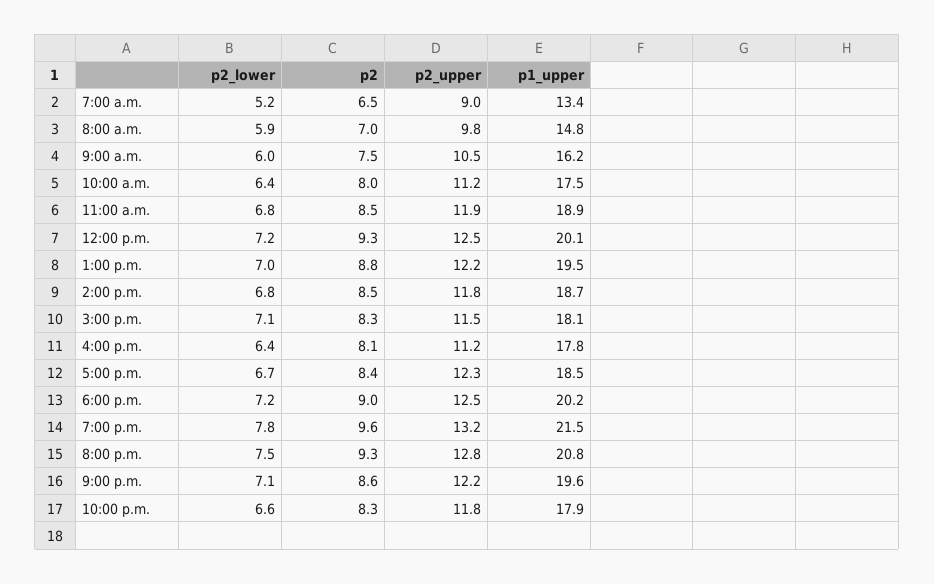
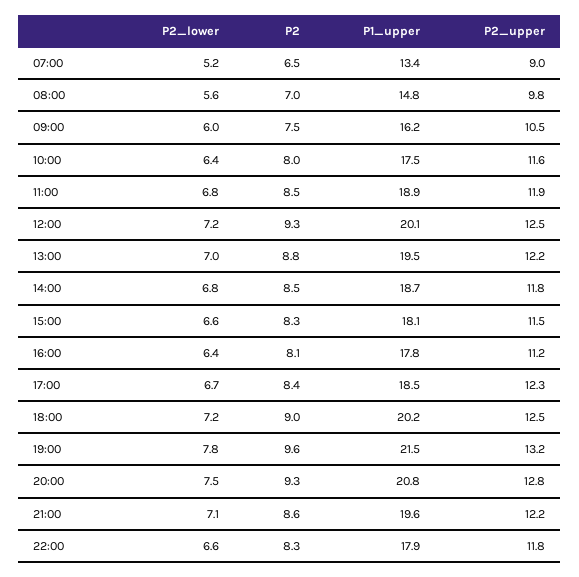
p2_lower, 8:00 a.m.: 5.9 -> 5.6
p2_upper, 10:00 a.m.: 11.2 -> 11.6
p2_lower, 3:00 p.m.: 7.1 -> 6.6

